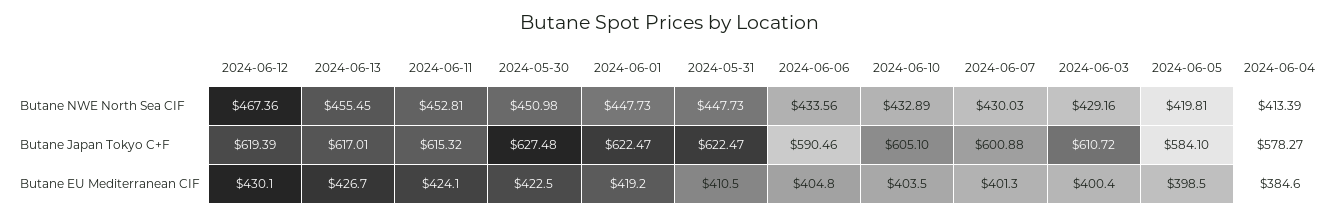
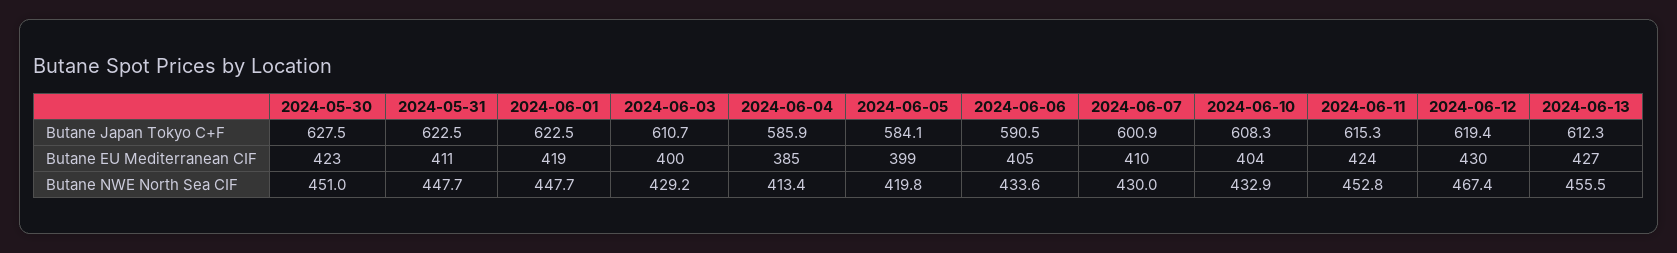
2024-06-13, Butane Japan Tokyo C+F: 617.01 -> 612.3
2024-06-10, Butane Japan Tokyo C+F: 605.1 -> 608.3
2024-06-04, Butane Japan Tokyo C+F: 578.27 -> 585.9
2024-06-07, Butane EU Mediterranean CIF: 401.3 -> 410

